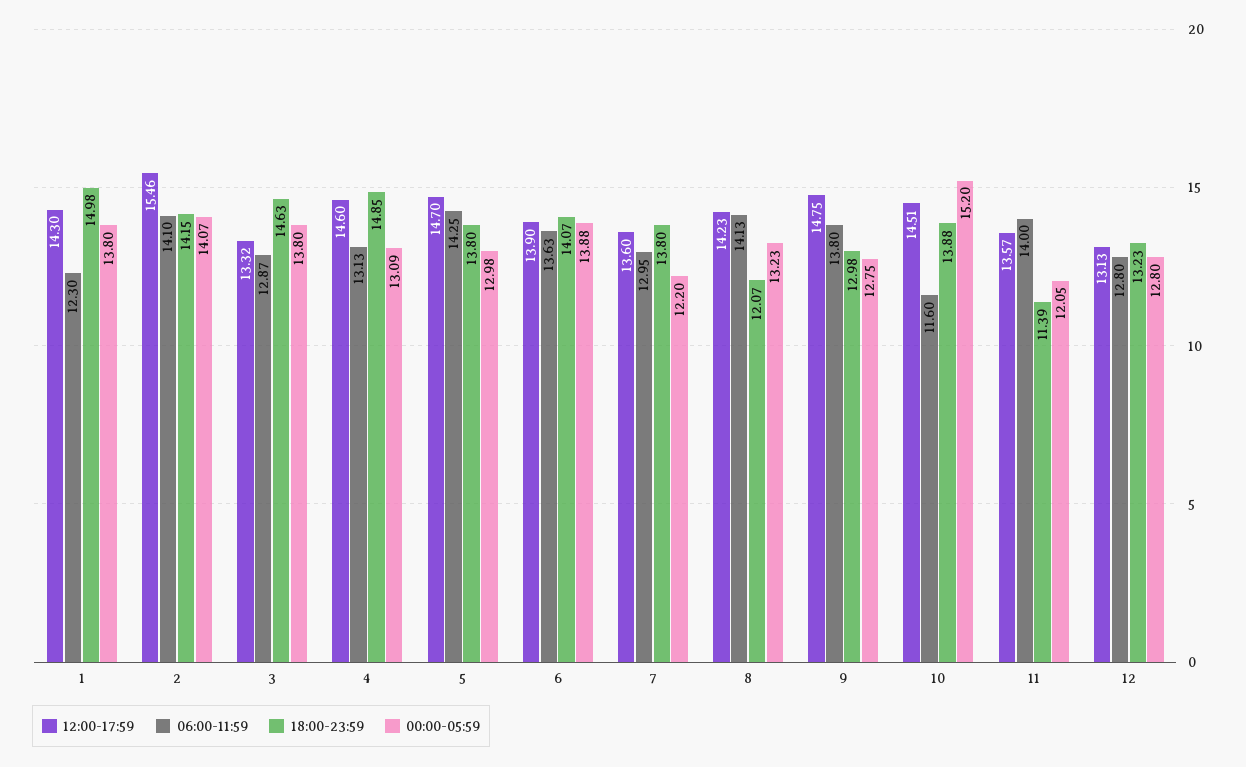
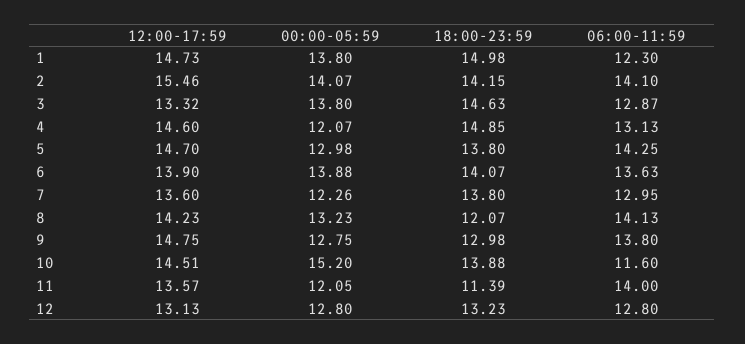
12:00-17:59, 1: 14.3 -> 14.73
00:00-05:59, 4: 13.09 -> 12.07
00:00-05:59, 7: 12.2 -> 12.26

